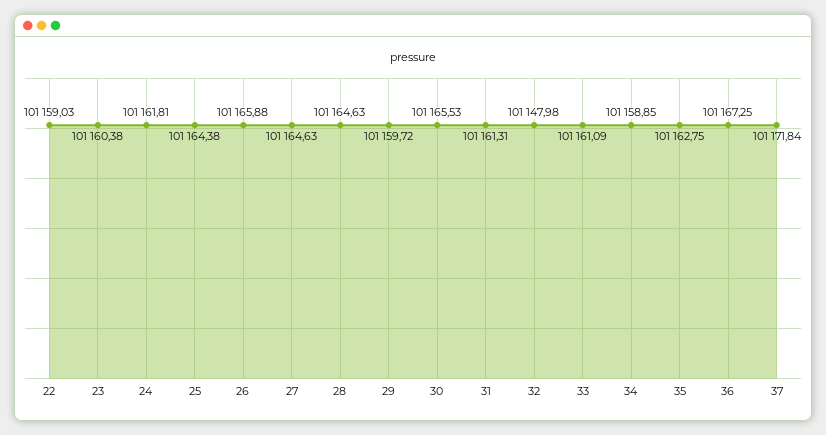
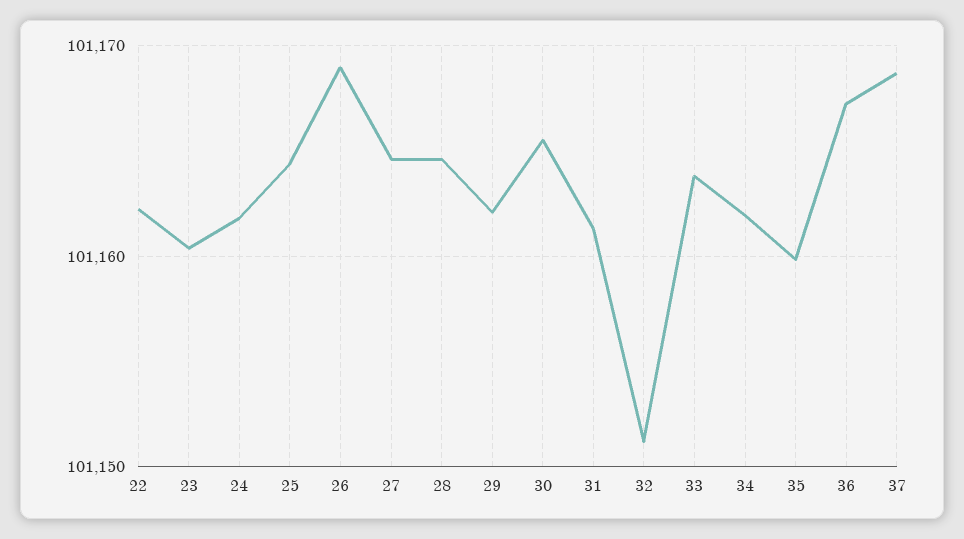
22: 101159.03 -> 101162
26: 101165.88 -> 101169
29: 101159.72 -> 101162
32: 101147.98 -> 101151
33: 101161.09 -> 101164
34: 101158.85 -> 101162
35: 101162.75 -> 101160
37: 101171.84 -> 101169

